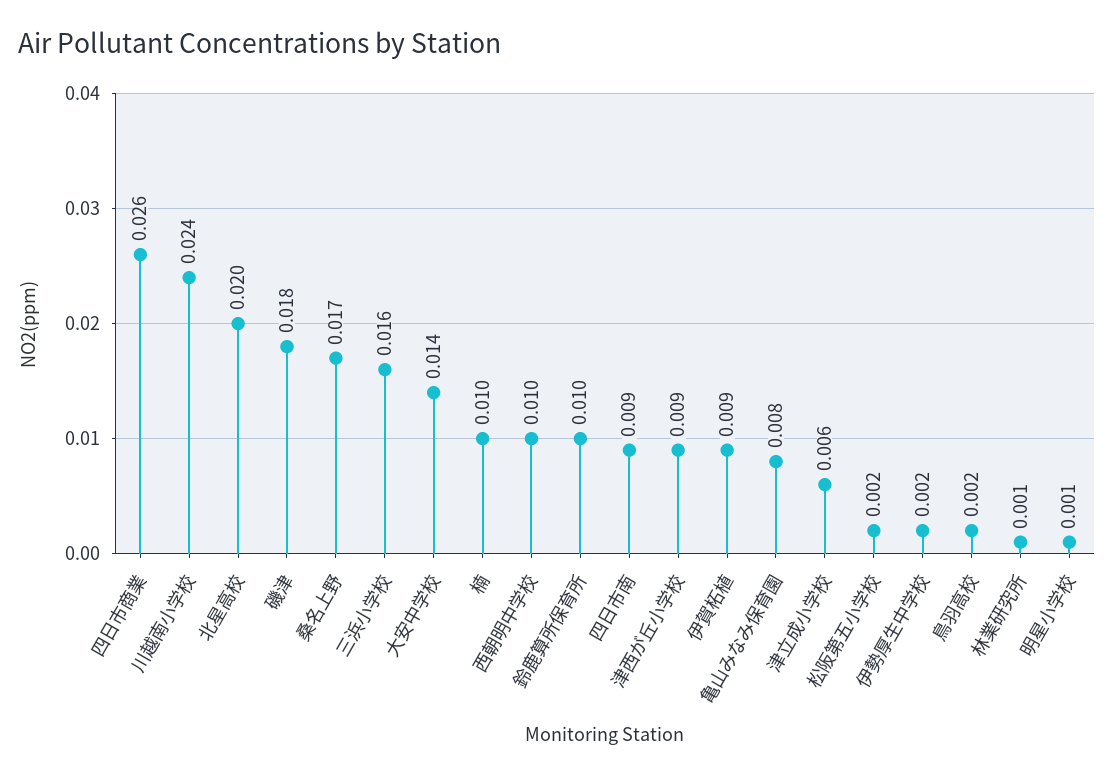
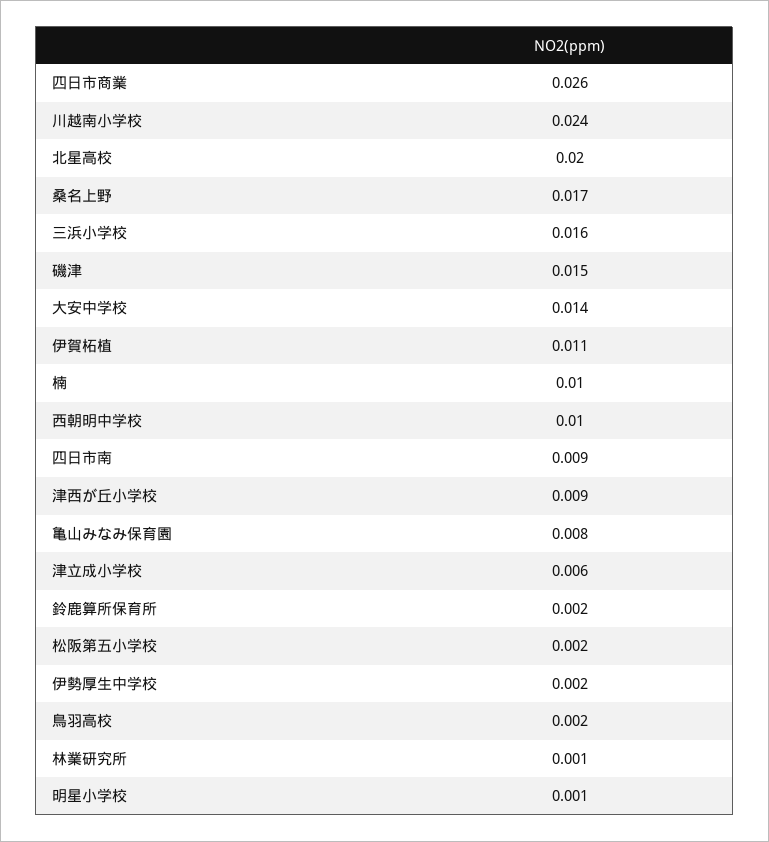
磯津: 0.018 -> 0.015
鈴鹿算所保育所: 0.01 -> 0.002
伊賀柘植: 0.009 -> 0.011

